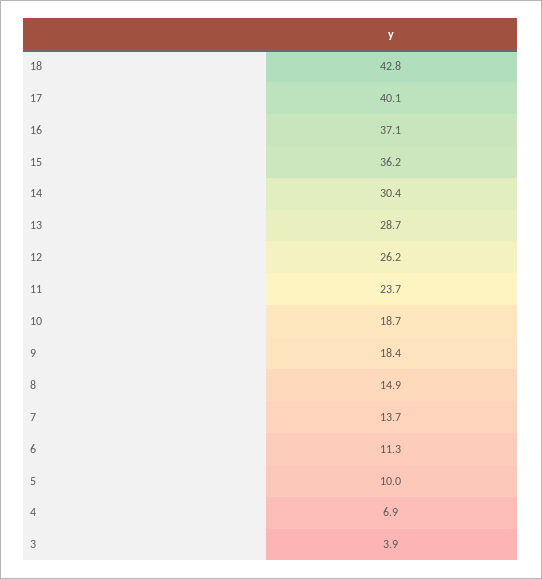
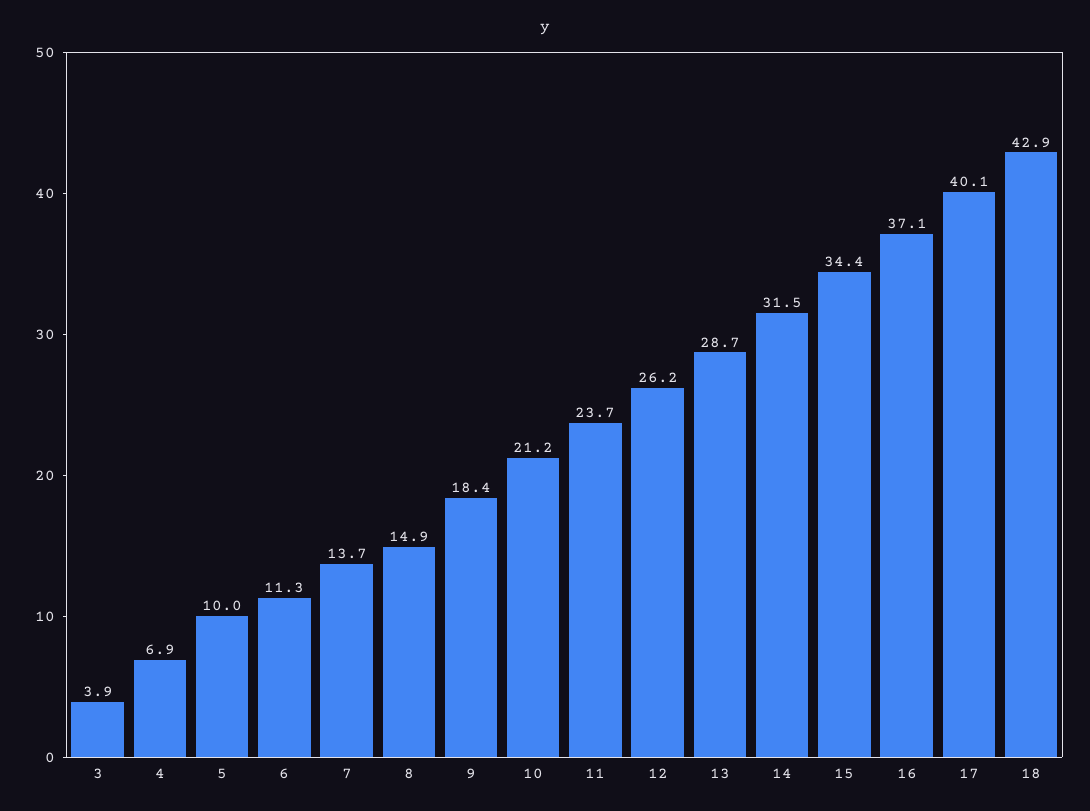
18: 42.8 -> 42.9
15: 36.2 -> 34.4
14: 30.4 -> 31.5
10: 18.7 -> 21.2

